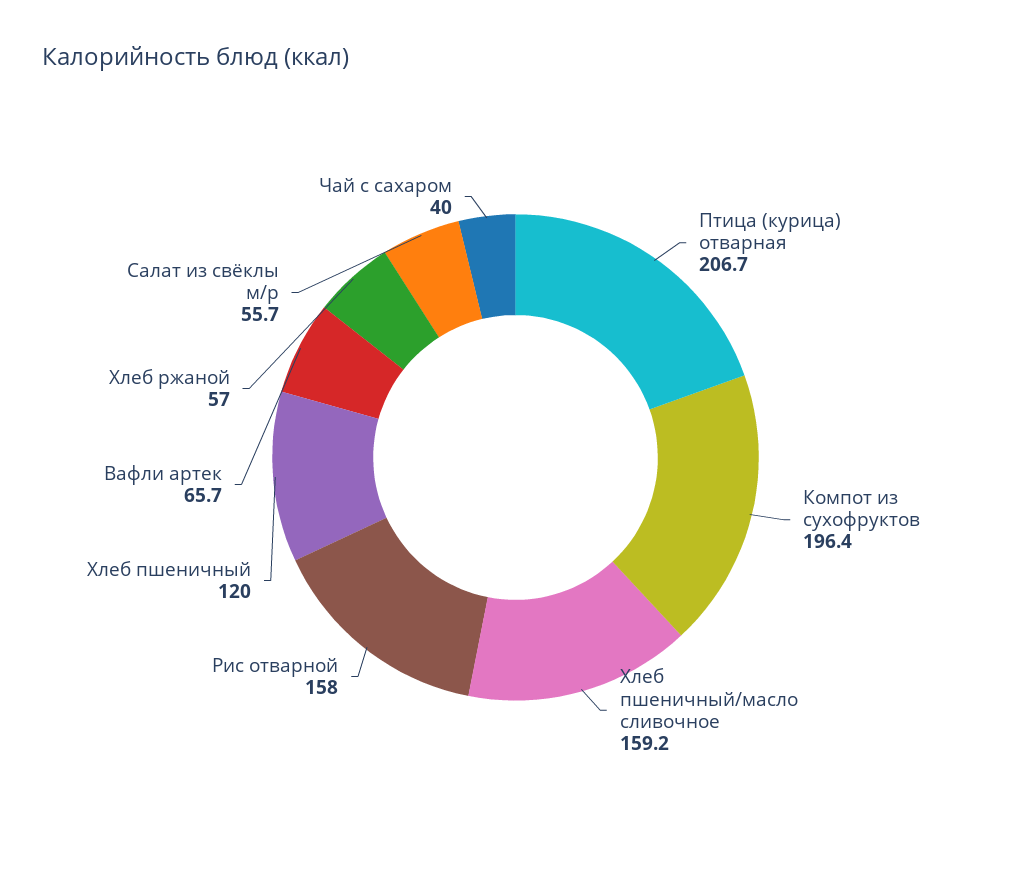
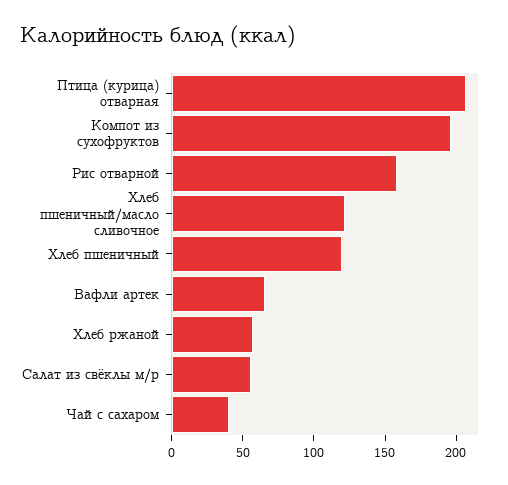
Хлеб пшеничный/масло сливочное: 159.2 -> 120

